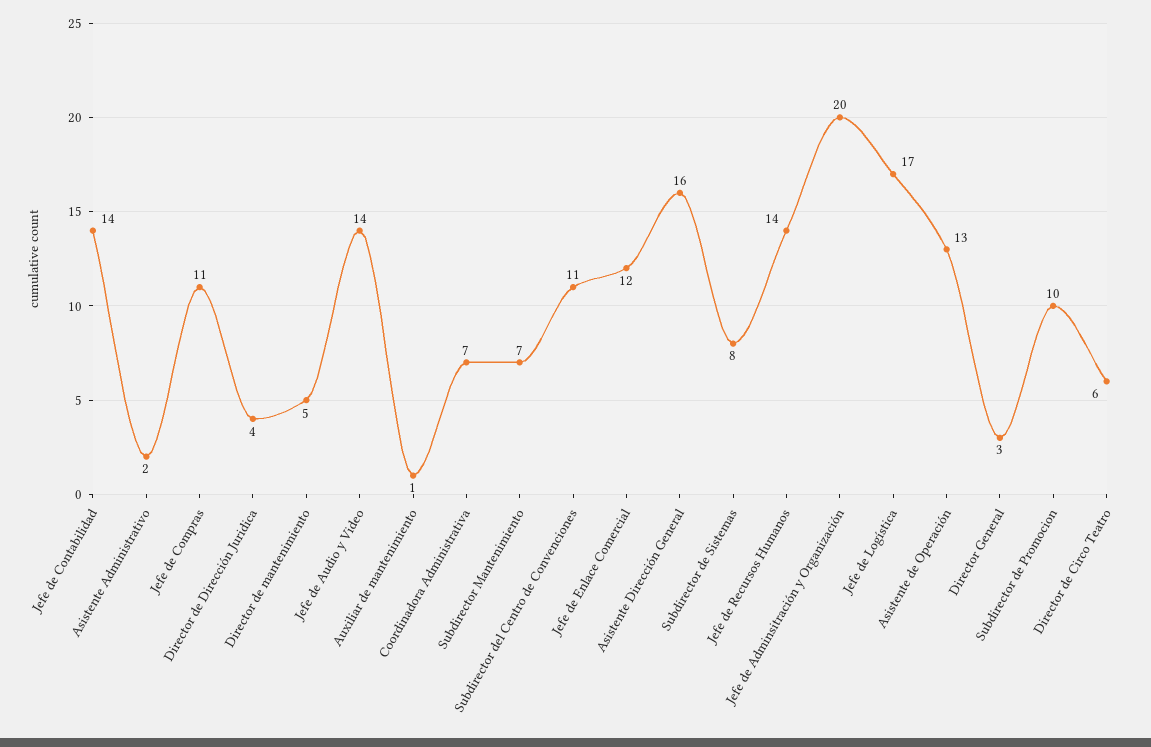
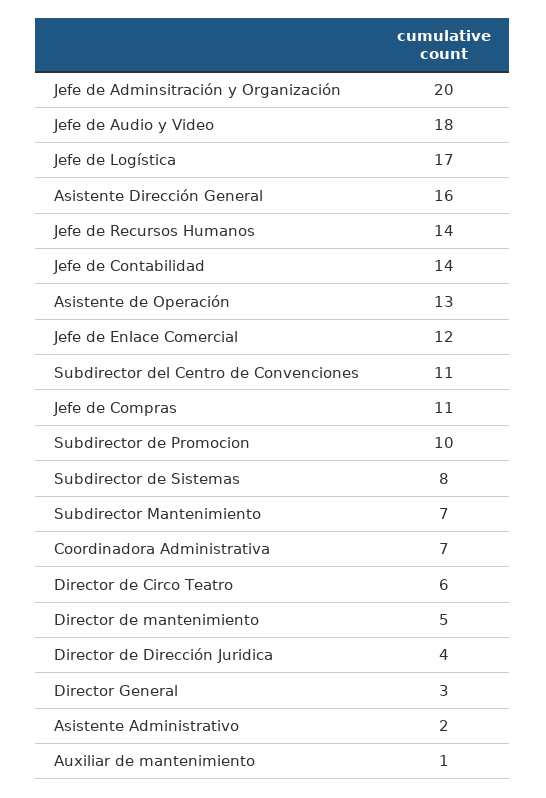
Jefe de Audio y Video: 14 -> 18

